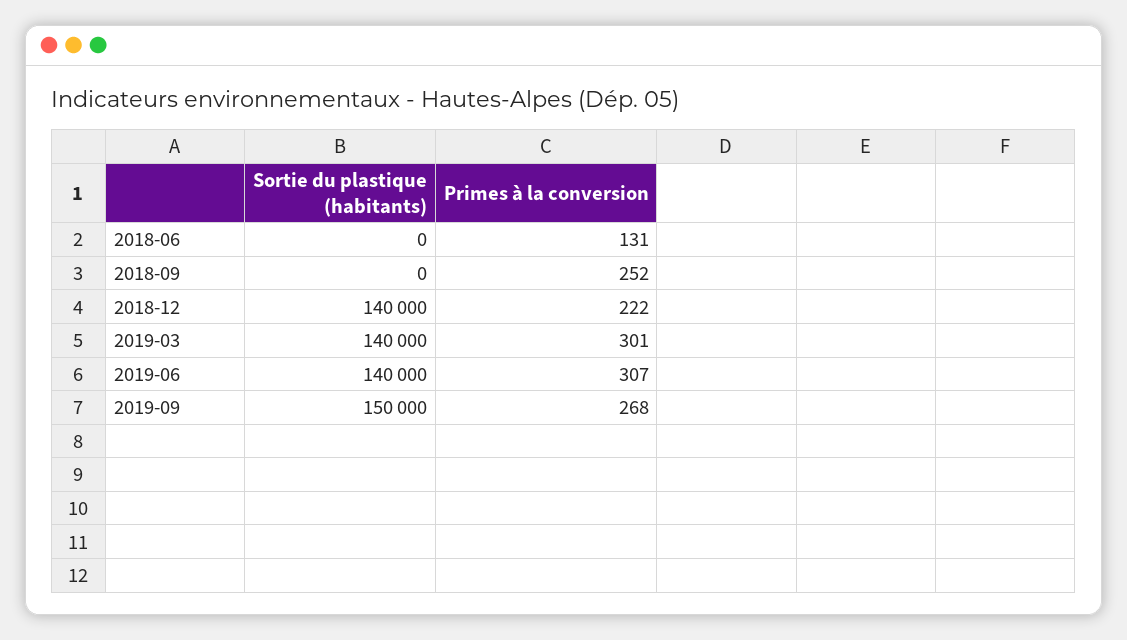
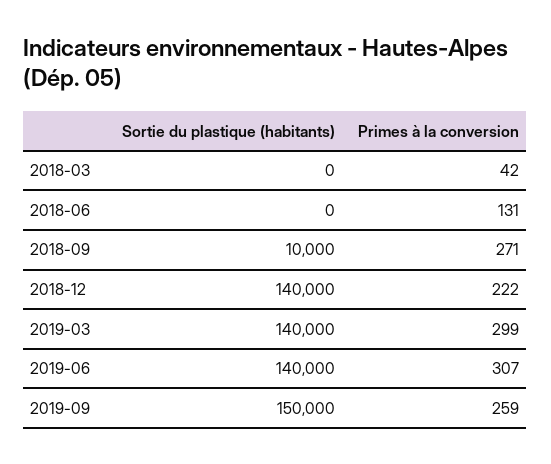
Sortie du plastique (habitants), 2018-09: 0 -> 10000
Primes à la conversion, 2018-09: 252 -> 271
Primes à la conversion, 2019-03: 301 -> 299
Primes à la conversion, 2019-09: 268 -> 259
Sortie du plastique (habitants), 2018-03: none -> 0
Primes à la conversion, 2018-03: none -> 42

